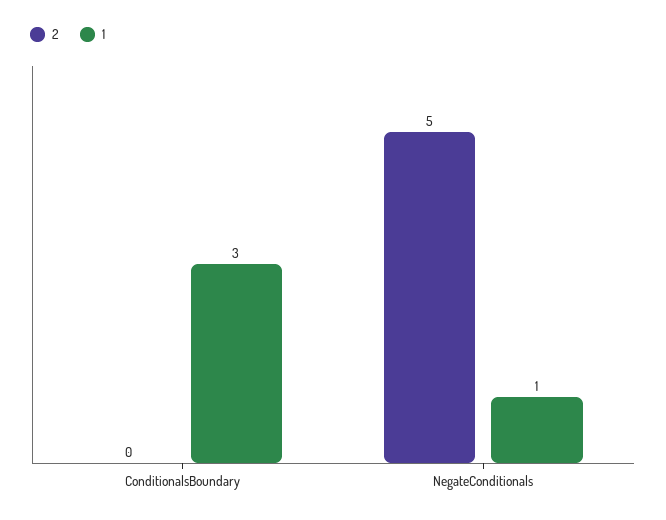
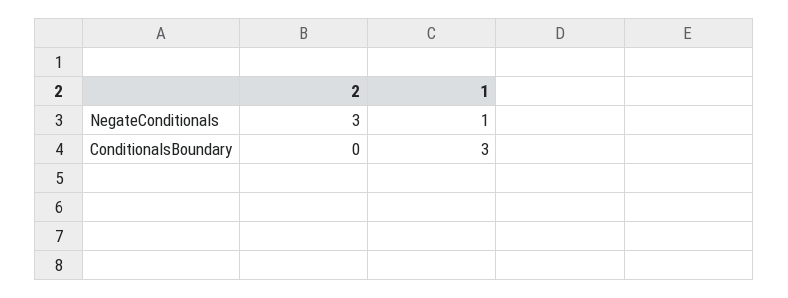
2, NegateConditionals: 5 -> 3

